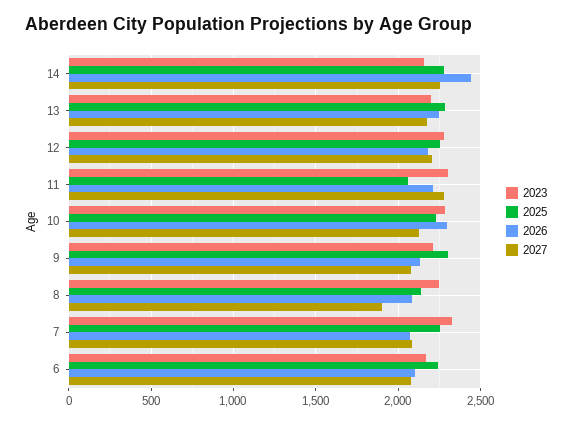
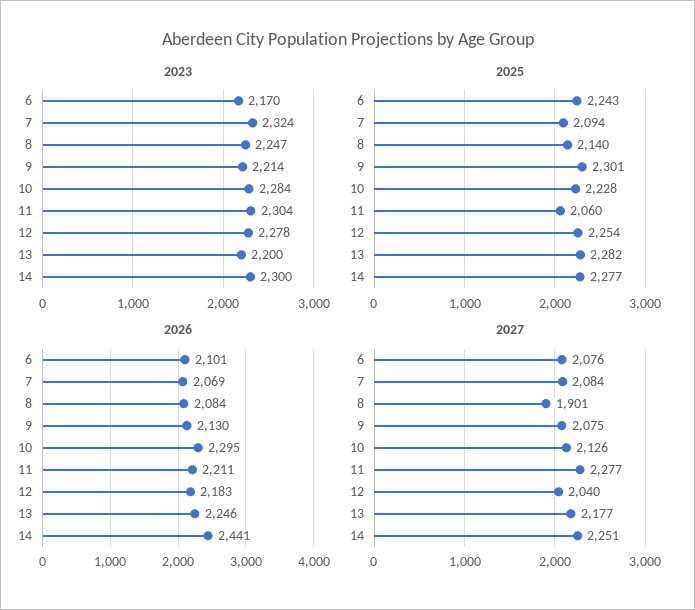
2023, 14: 2150 -> 2300
2027, 12: 2200 -> 2040
2025, 7: 2250 -> 2094

